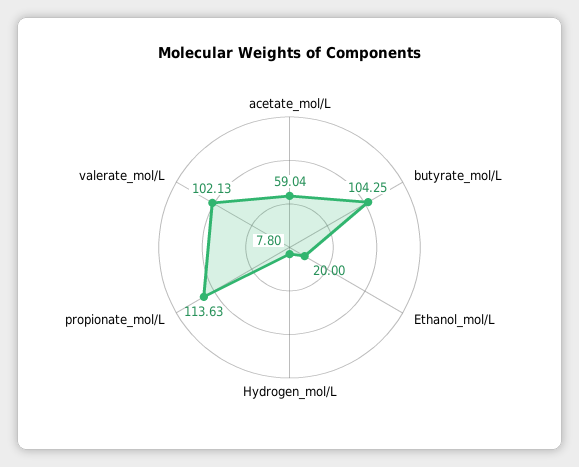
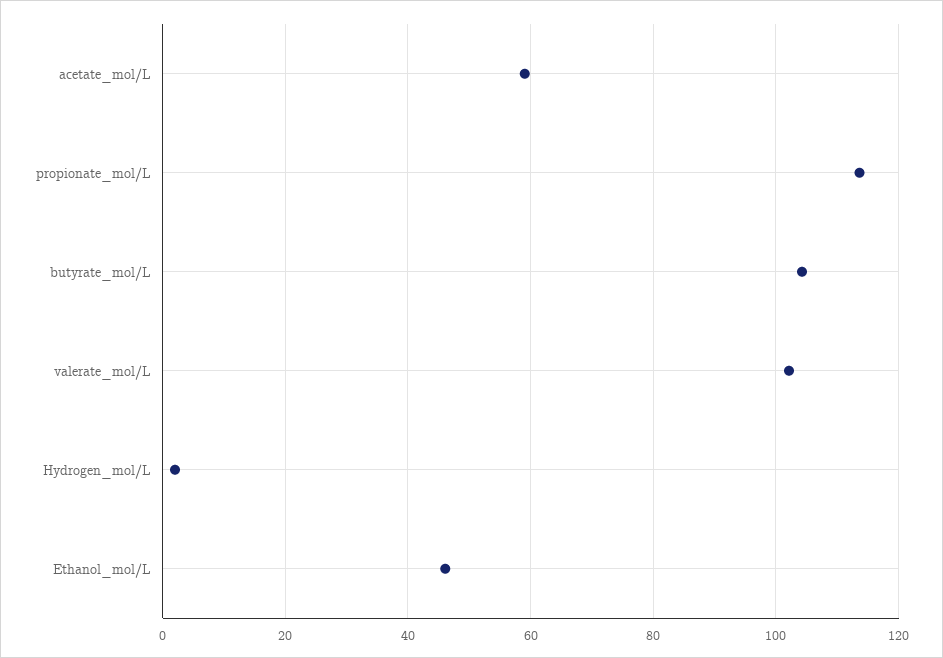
Ethanol_mol/L: 20 -> 46
Hydrogen_mol/L: 7.8 -> 2

